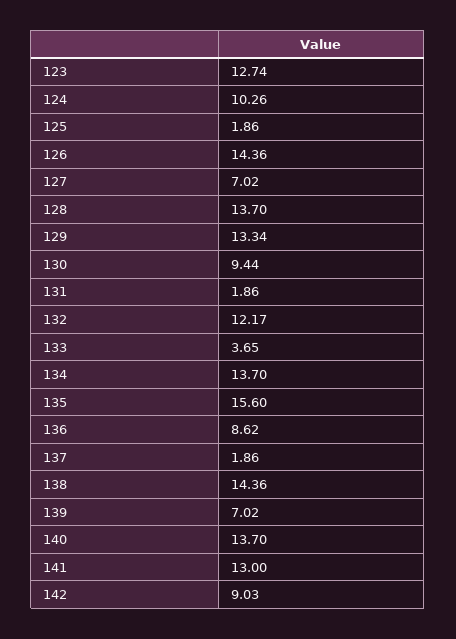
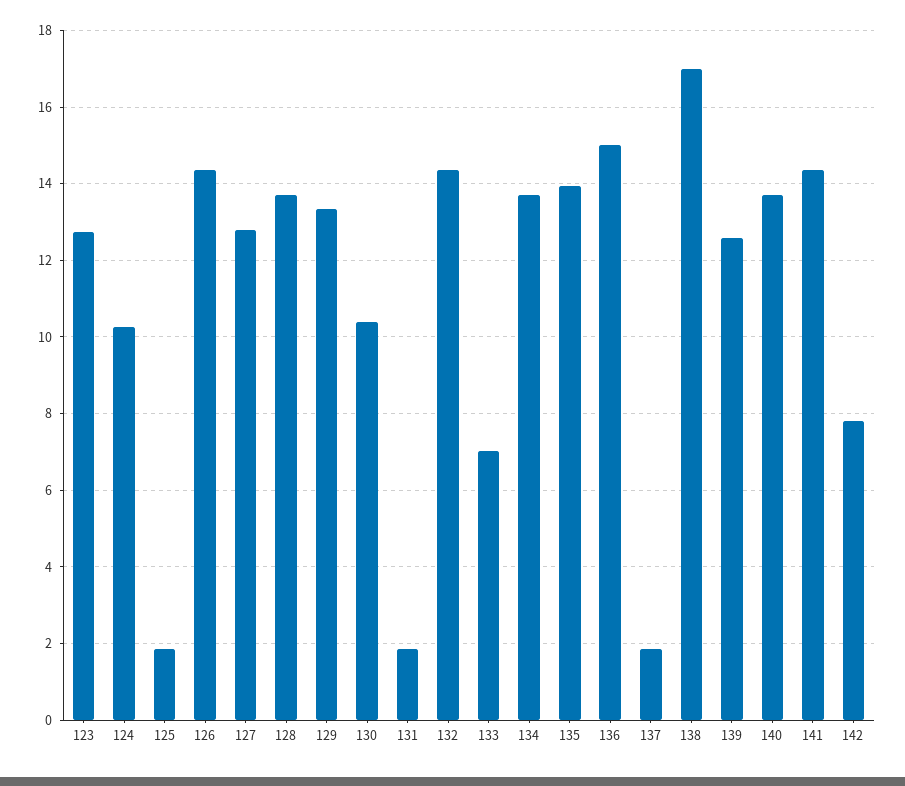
127: 7.02 -> 12.8
130: 9.44 -> 10.4
132: 12.17 -> 14.4
133: 3.65 -> 7
135: 15.6 -> 14
136: 8.62 -> 15
138: 14.36 -> 17
139: 7.02 -> 12.6
141: 13 -> 14.4
142: 9.03 -> 7.8

